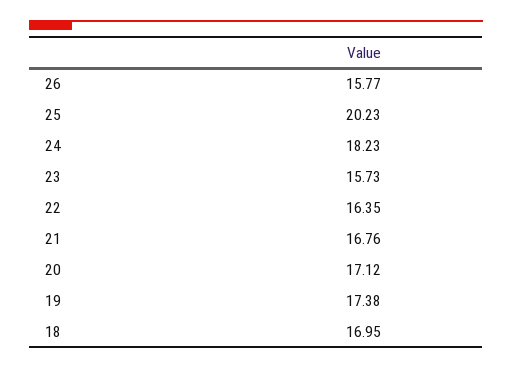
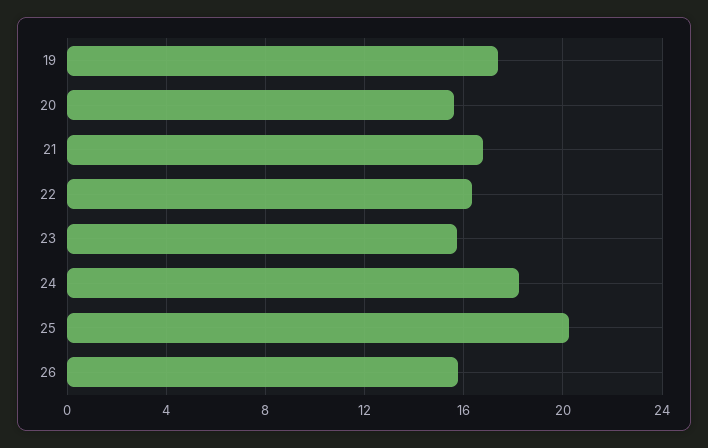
20: 17.12 -> 15.5
18: 16.95 -> none

